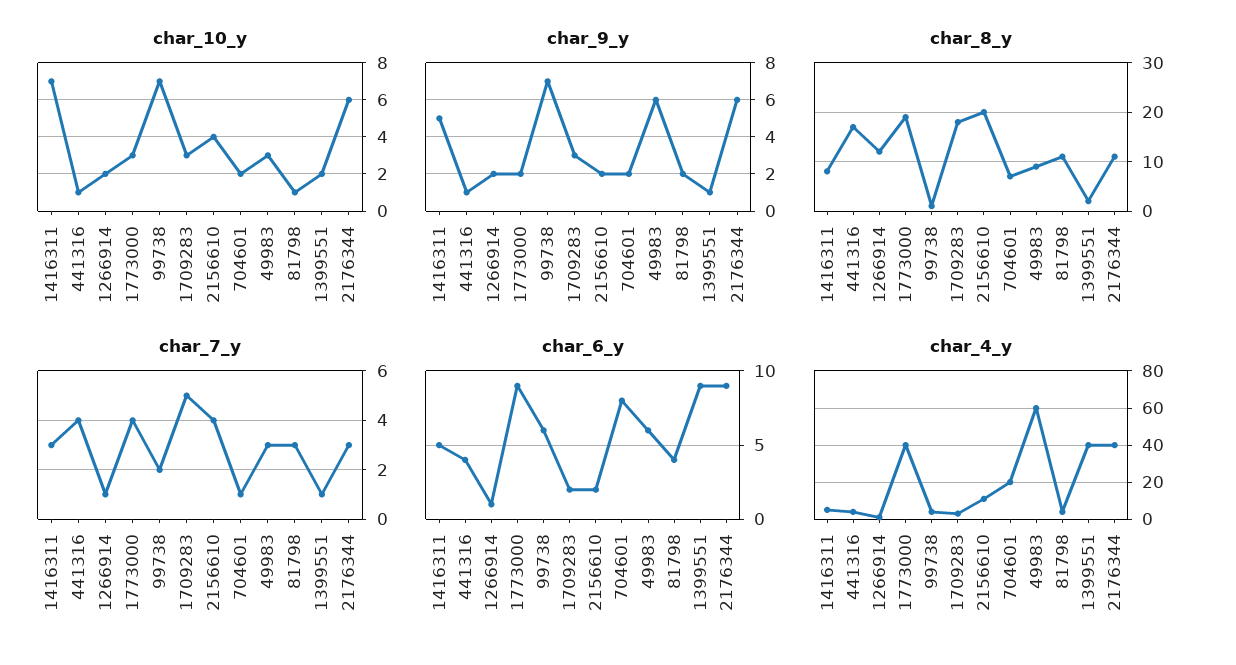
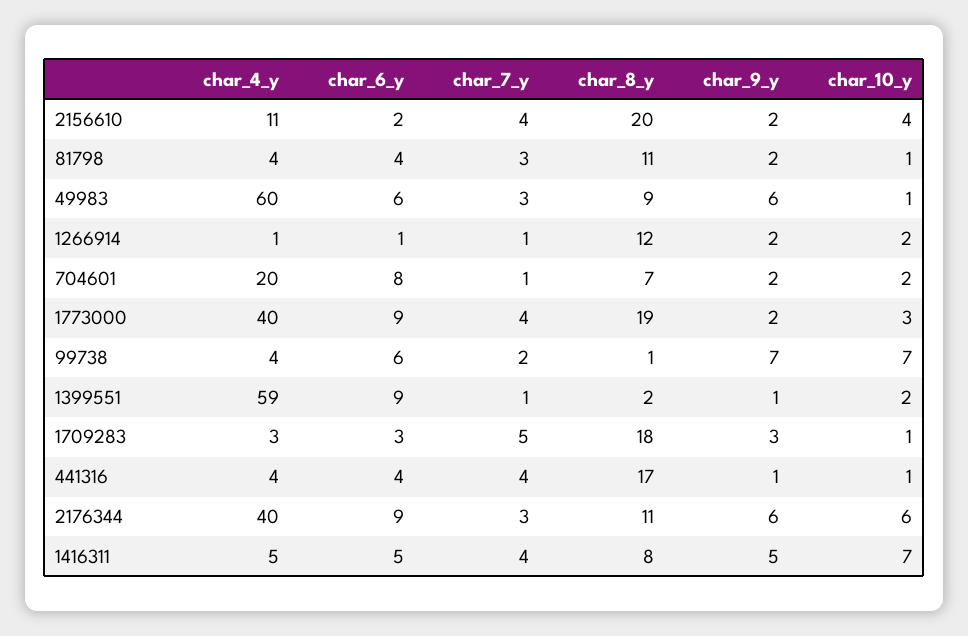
char_10_y, 1709283: 3 -> 1
char_10_y, 49983: 3 -> 1
char_7_y, 1416311: 3 -> 4
char_6_y, 1709283: 2 -> 3
char_4_y, 1399551: 40 -> 59

